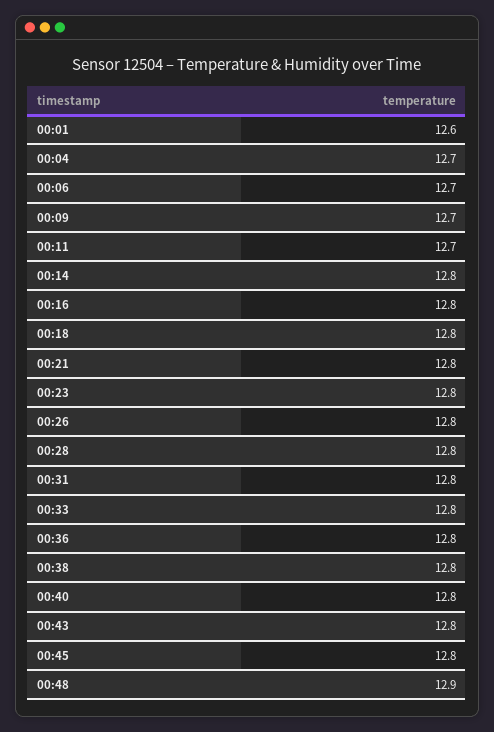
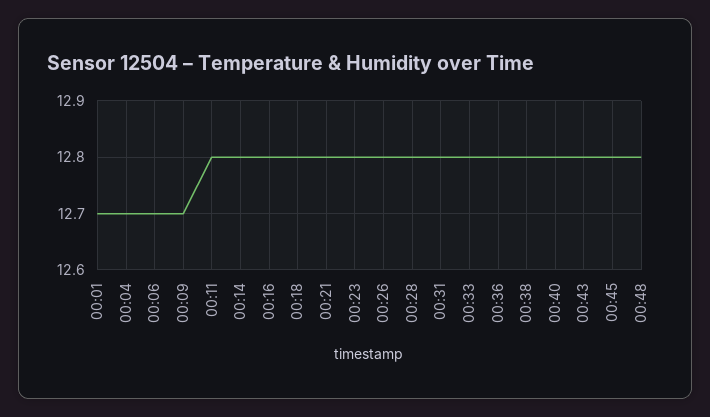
00:01: 12.6 -> 12.7
00:11: 12.7 -> 12.8
00:48: 12.9 -> 12.8

